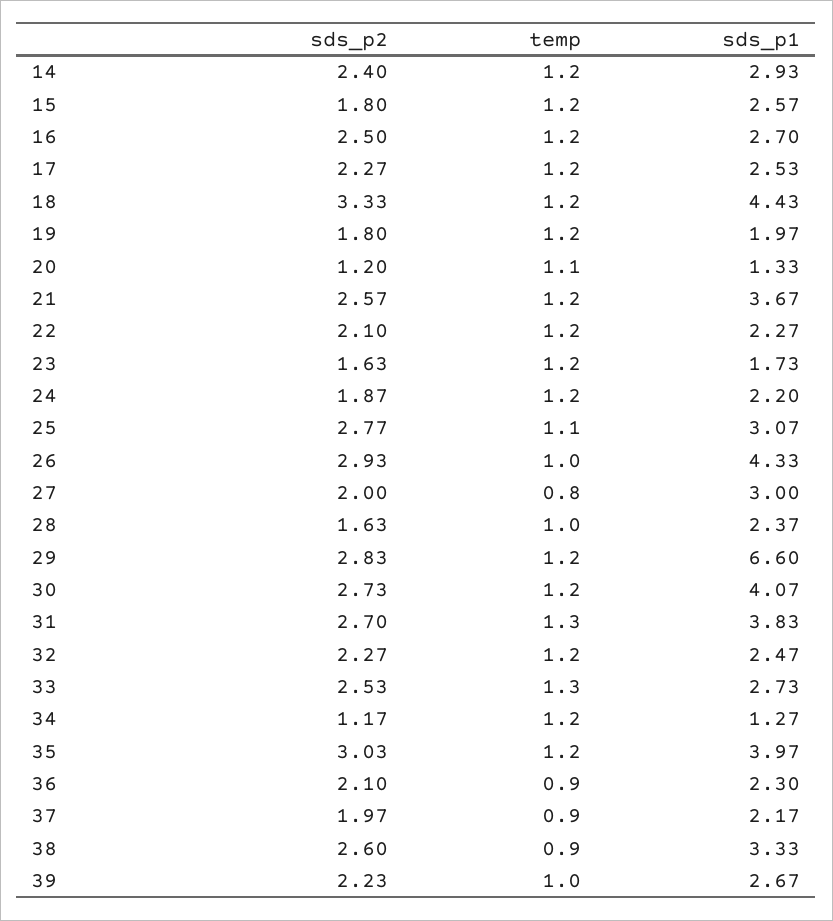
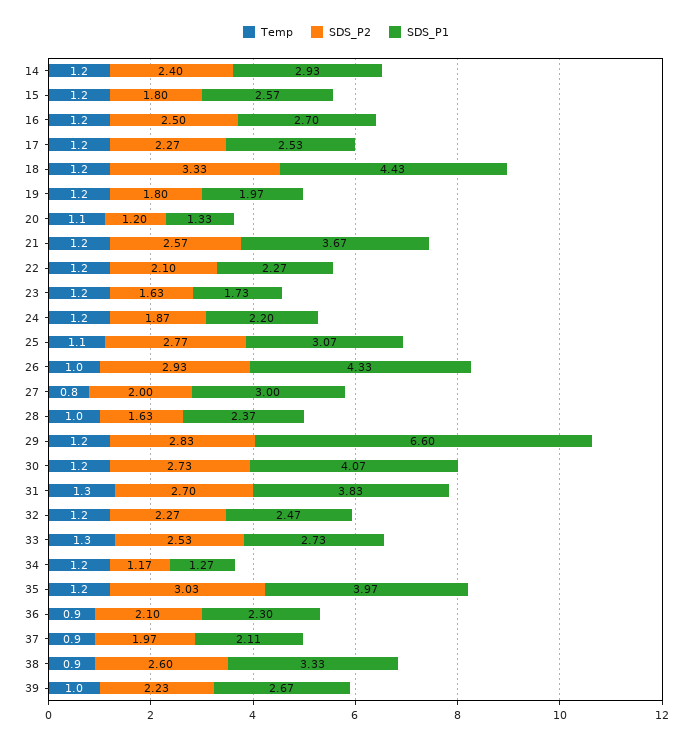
sds_p1, 37: 2.17 -> 2.11

